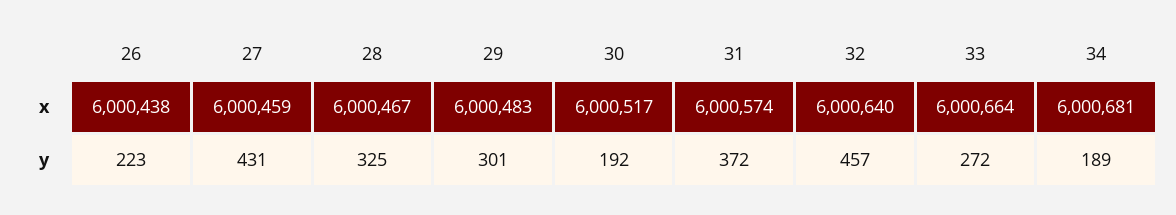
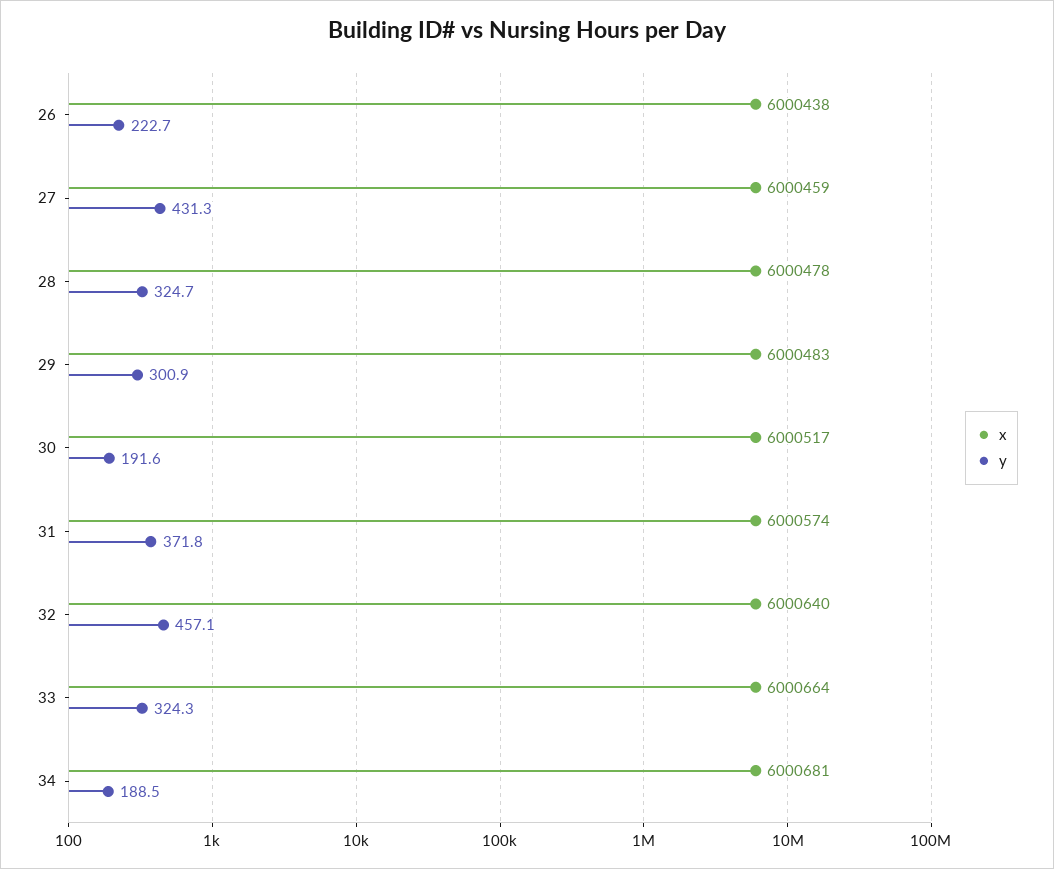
x, 28: 6000467 -> 6000478
y, 33: 272 -> 324.3

